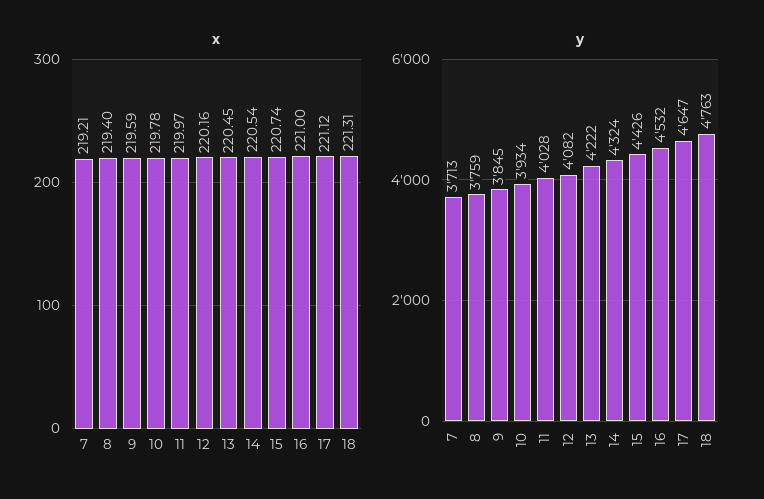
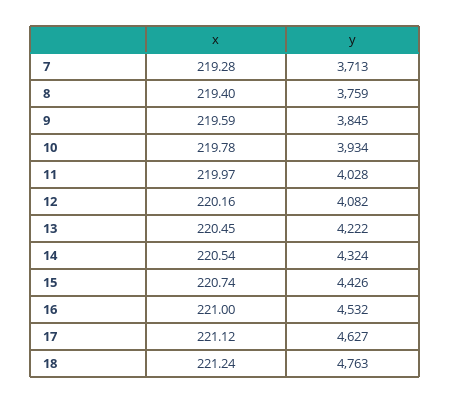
x, 7: 219.21 -> 219.28
x, 18: 221.31 -> 221.24
y, 17: 4647 -> 4627

